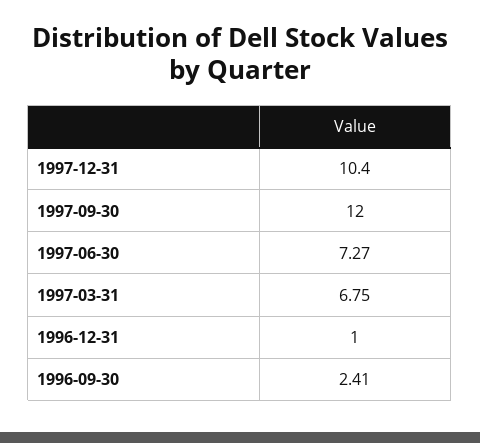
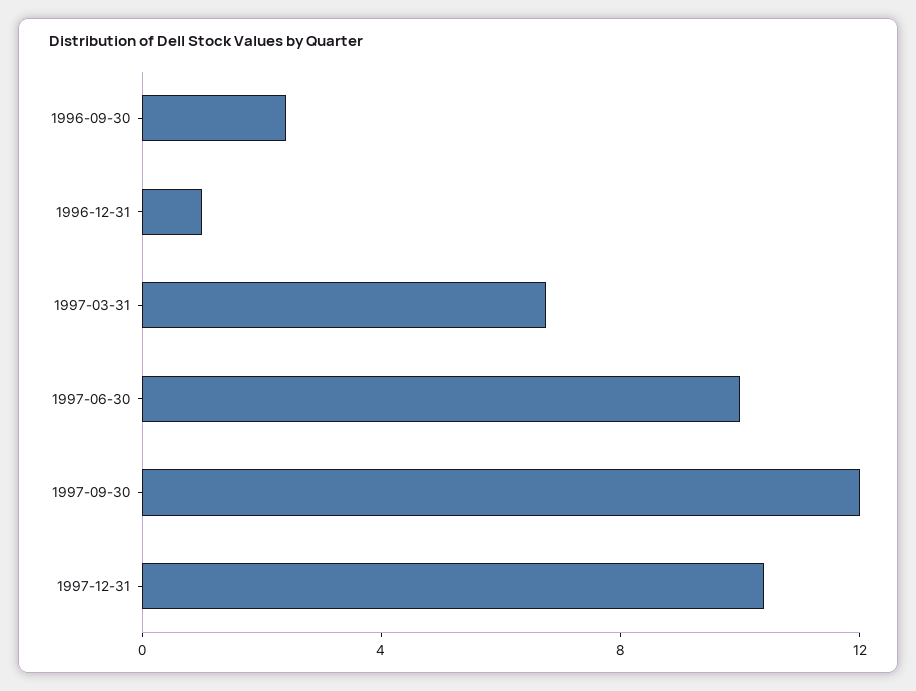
1997-06-30: 7.27 -> 10

